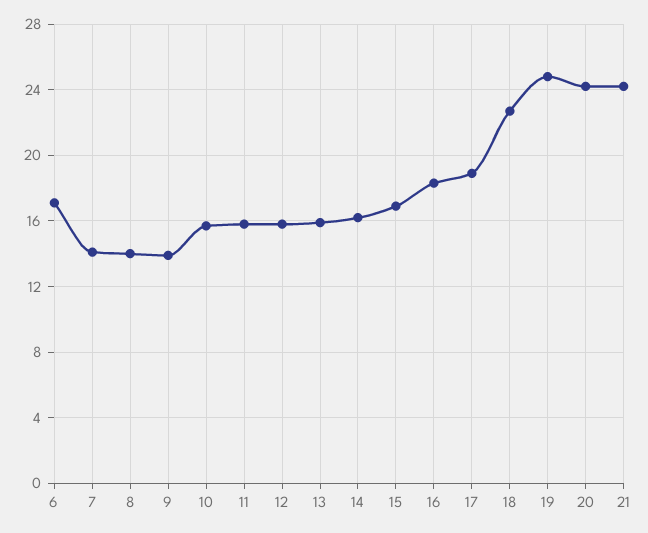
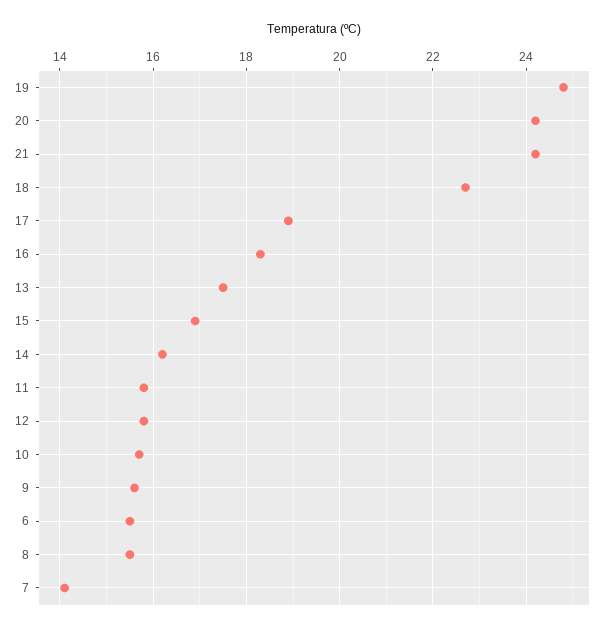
6: 17 -> 15.5
8: 14 -> 15.5
9: 14 -> 15.5
13: 16 -> 17.5

